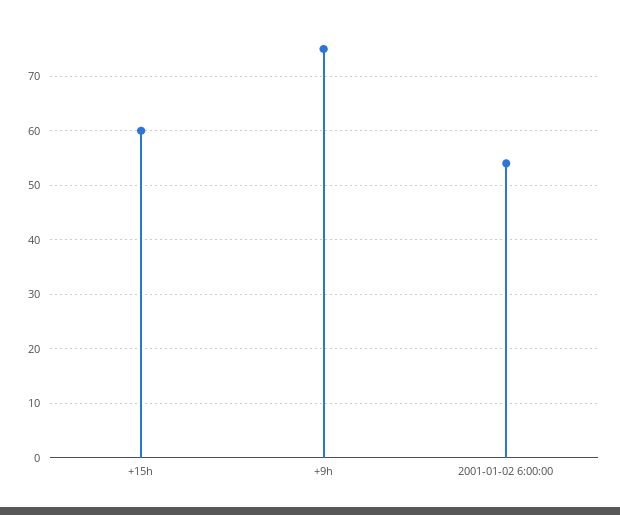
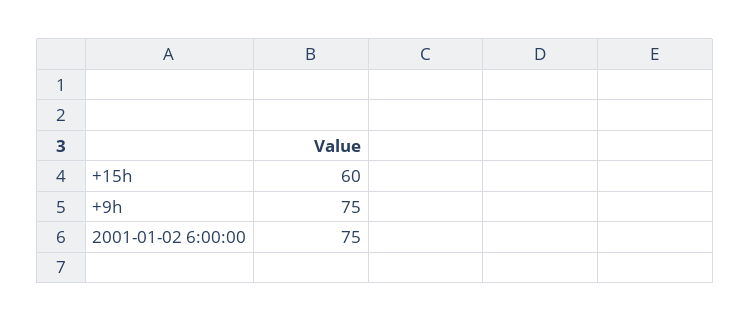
2001-01-02 6:00:00: 55 -> 75

